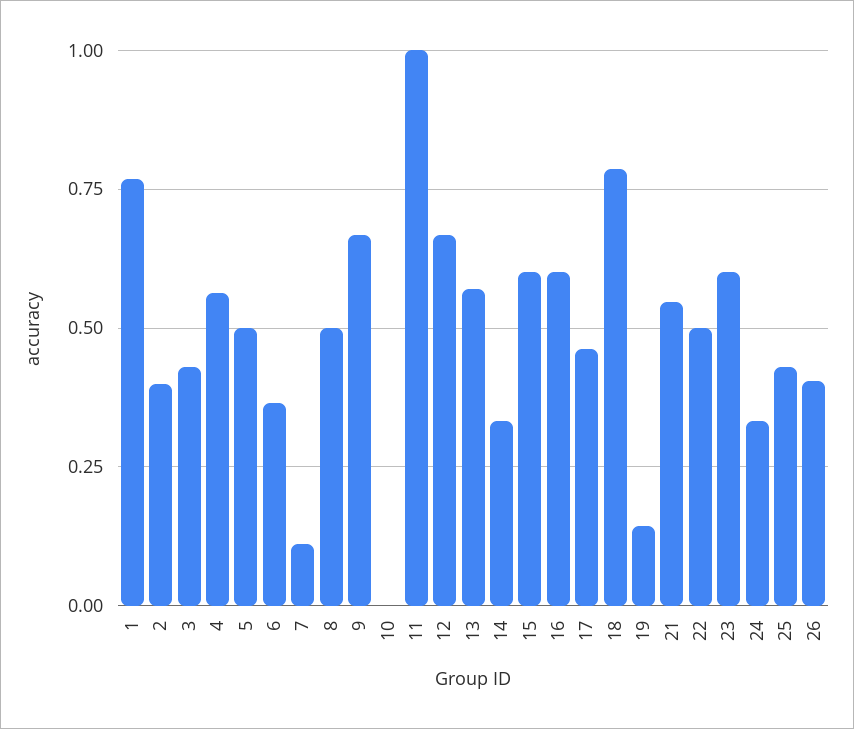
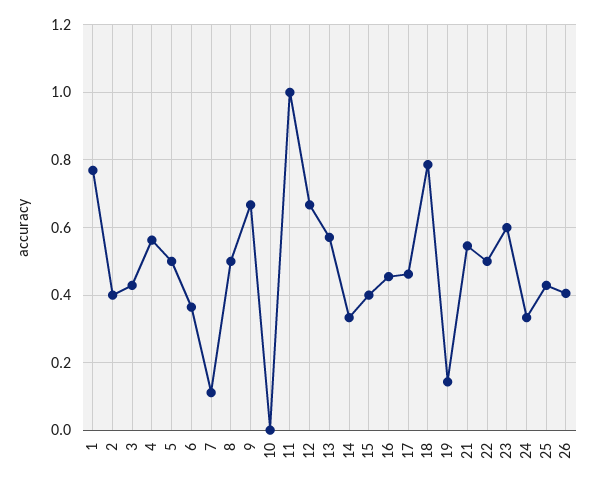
15: 0.6 -> 0.4
16: 0.6 -> 0.46

